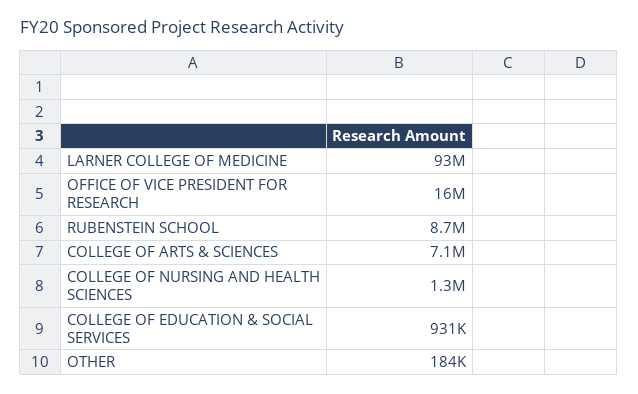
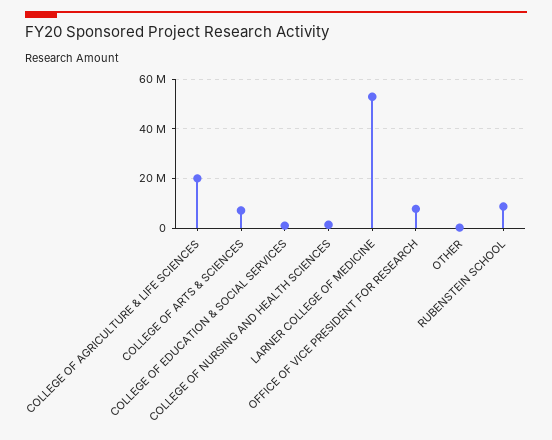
LARNER COLLEGE OF MEDICINE: 93000000 -> 52500000
OFFICE OF VICE PRESIDENT FOR RESEARCH: 16000000 -> 7500000
COLLEGE OF AGRICULTURE & LIFE SCIENCES: none -> 20000000

